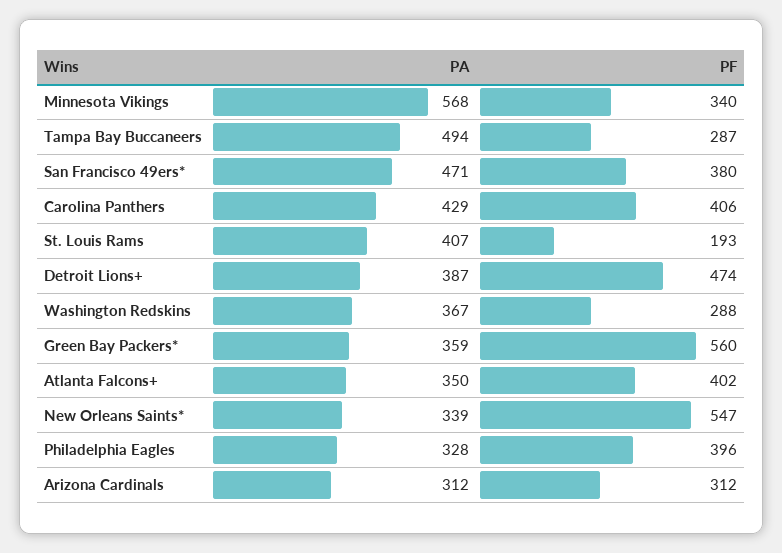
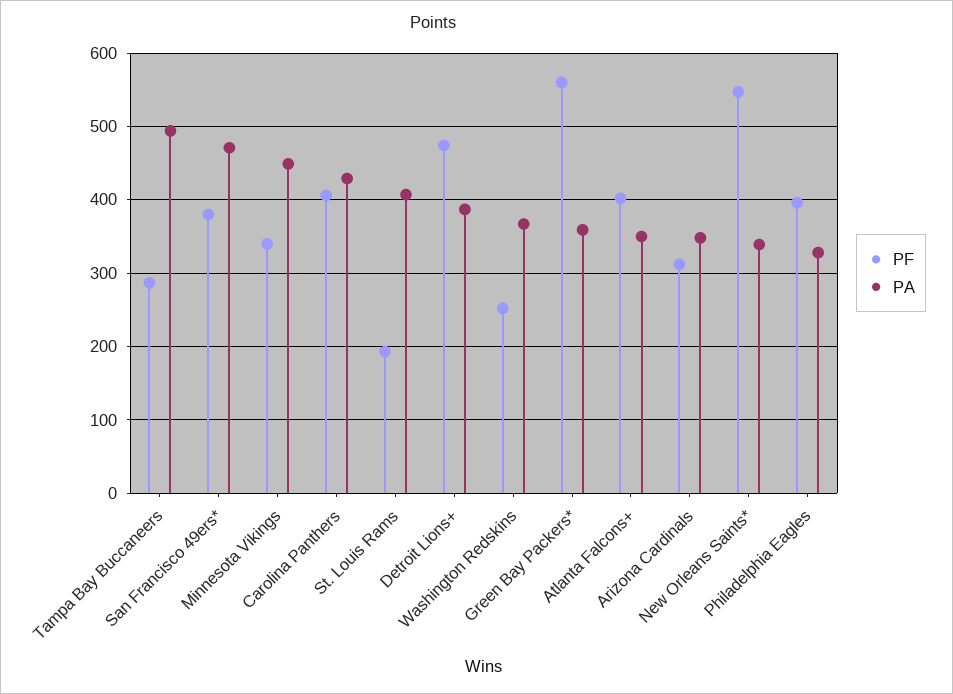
PA, Minnesota Vikings: 568 -> 450
PF, Washington Redskins: 288 -> 250
PA, Arizona Cardinals: 312 -> 350

